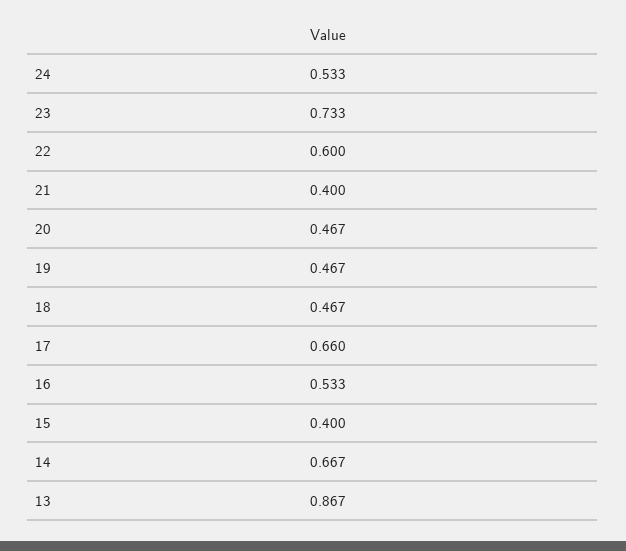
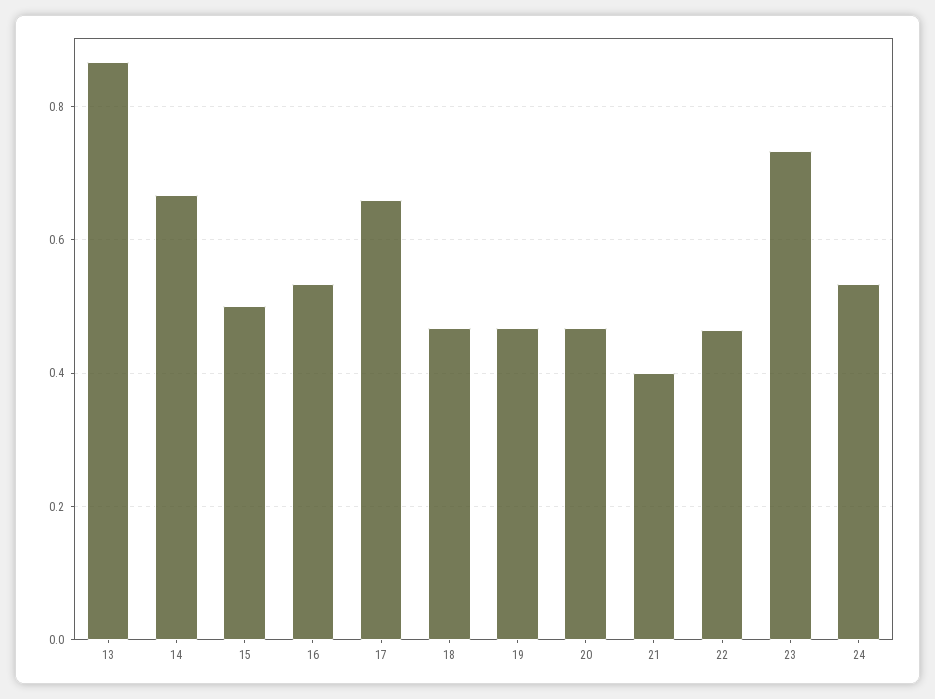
22: 0.6 -> 0.46
15: 0.4 -> 0.5

